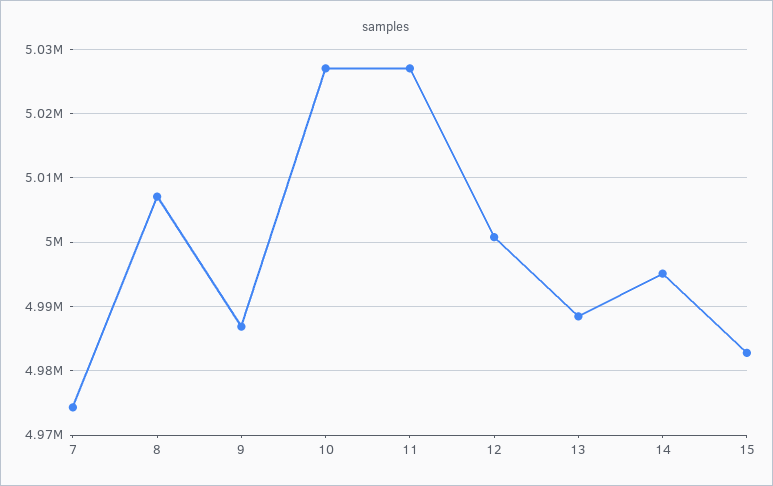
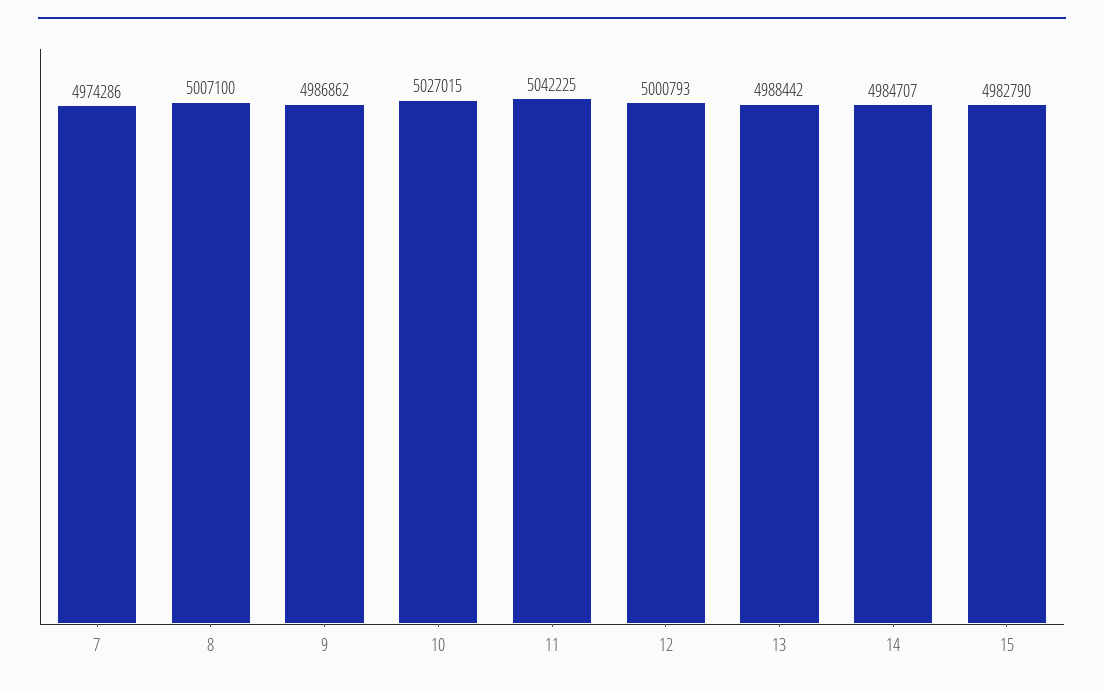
11: 5027000 -> 5042225
14: 4995000 -> 4984707

